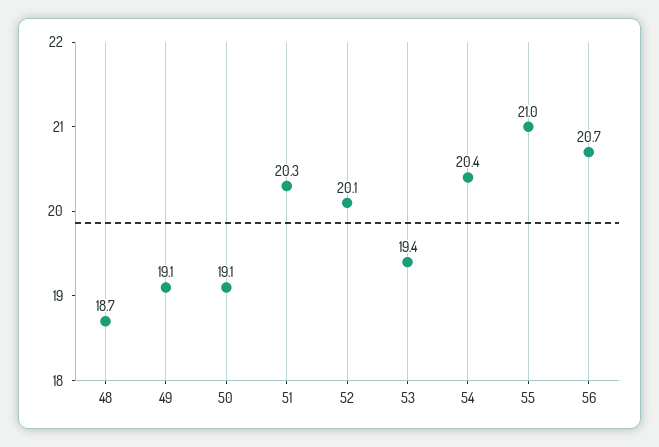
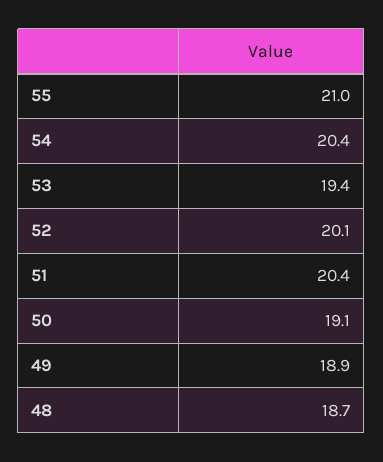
49: 19.1 -> 18.9
51: 20.3 -> 20.4
56: 20.7 -> none

